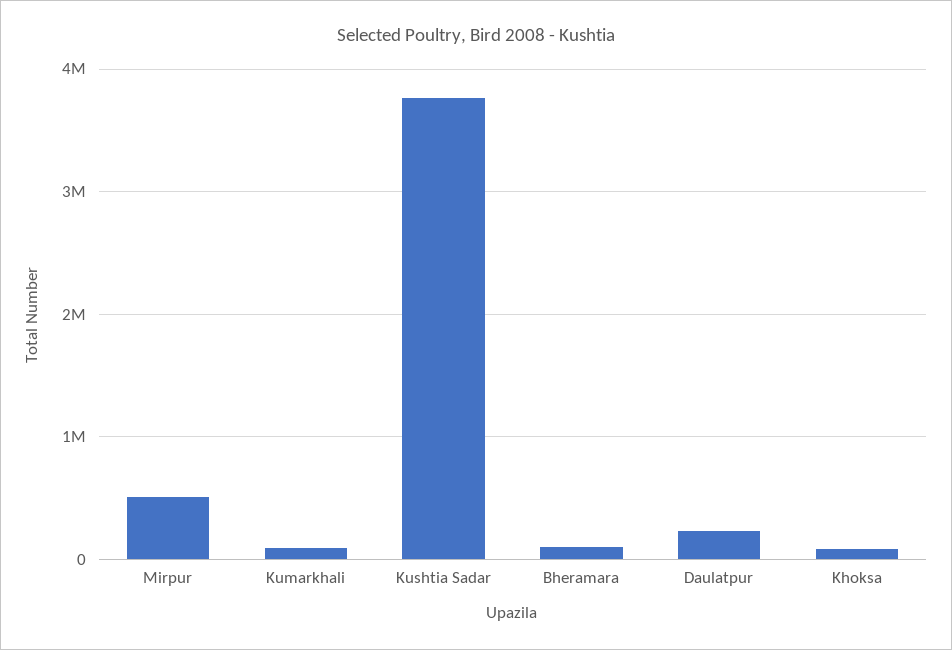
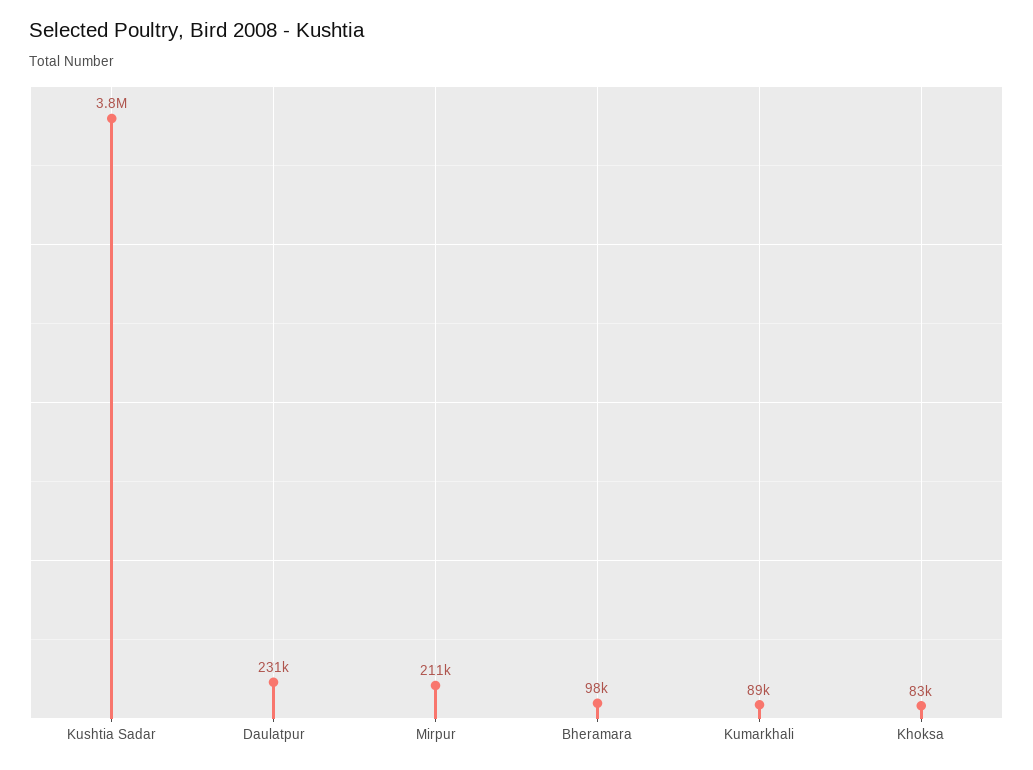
Mirpur: 500000 -> 211000

